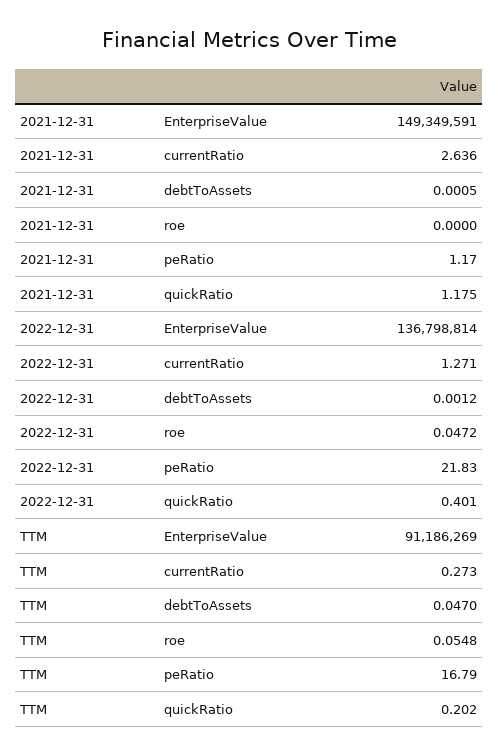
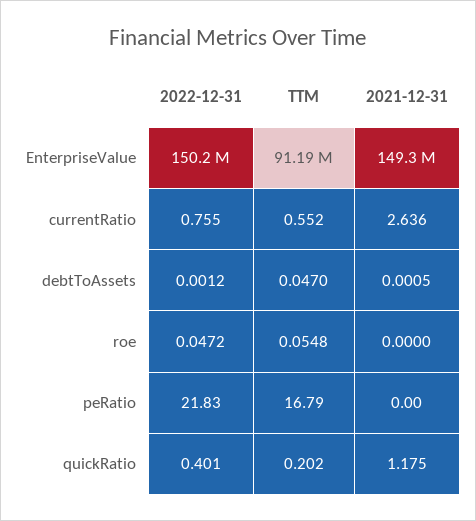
2021-12-31, peRatio: 1.17 -> 0
2022-12-31, EnterpriseValue: 136798814 -> 150200000
2022-12-31, currentRatio: 1.271 -> 0.755
TTM, currentRatio: 0.273 -> 0.552

